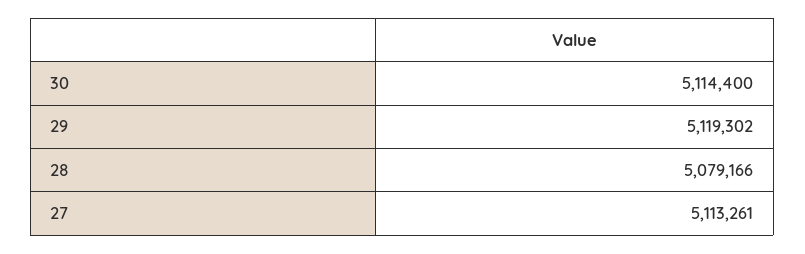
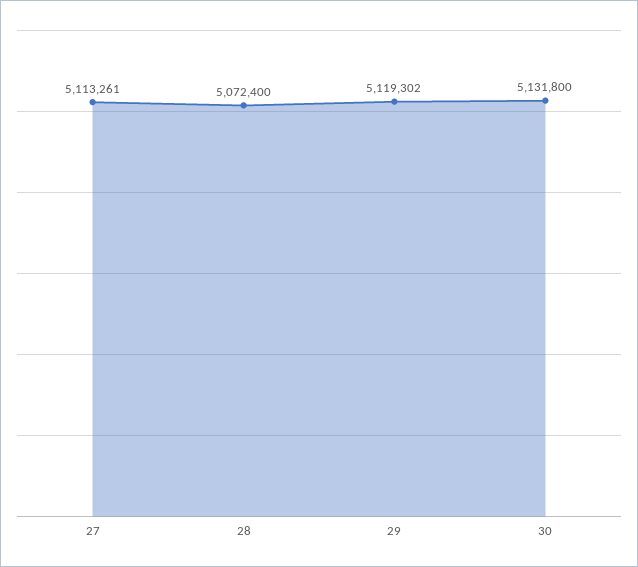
30: 5114400 -> 5131800
28: 5079166 -> 5072400

